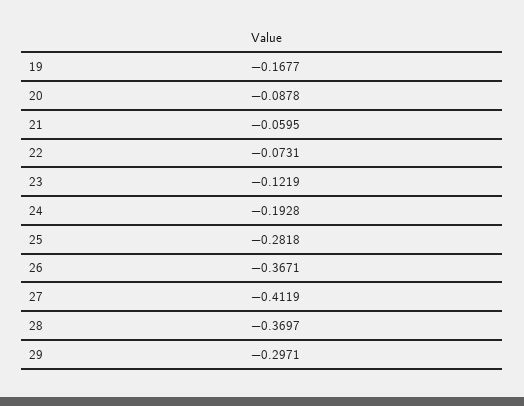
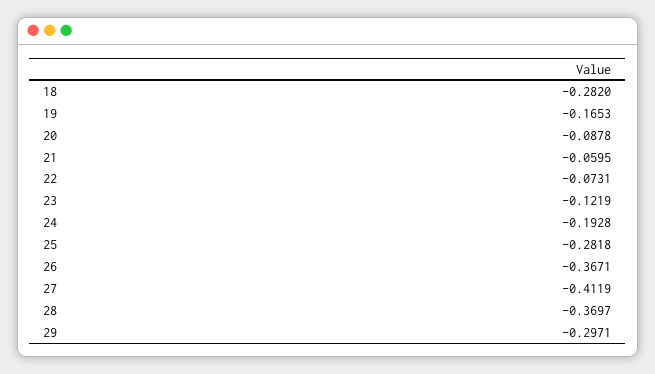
19: -0.1677 -> -0.1653
18: none -> -0.282

